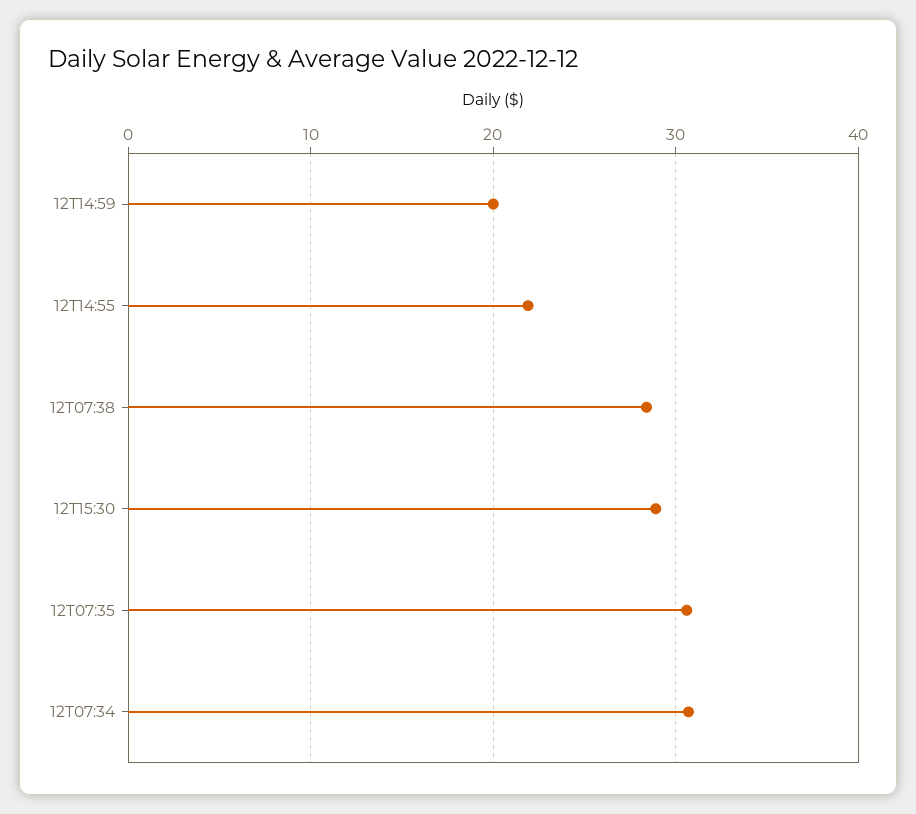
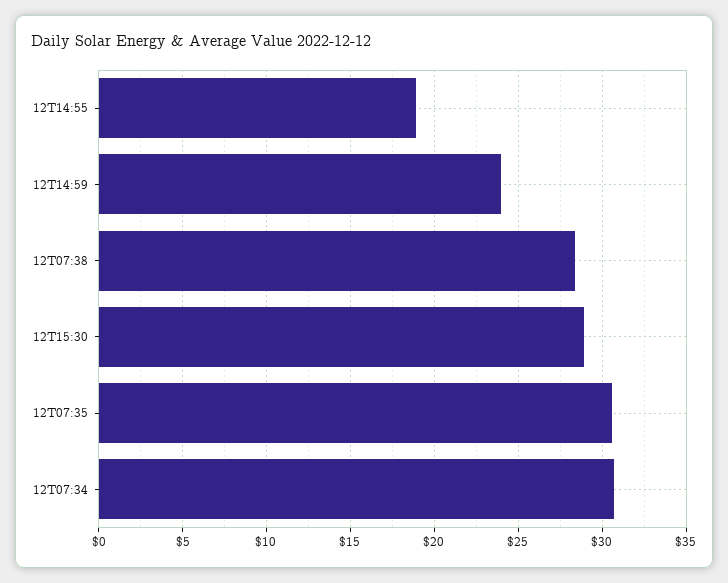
12T14:59: 20 -> 24
12T14:55: 22 -> 19

